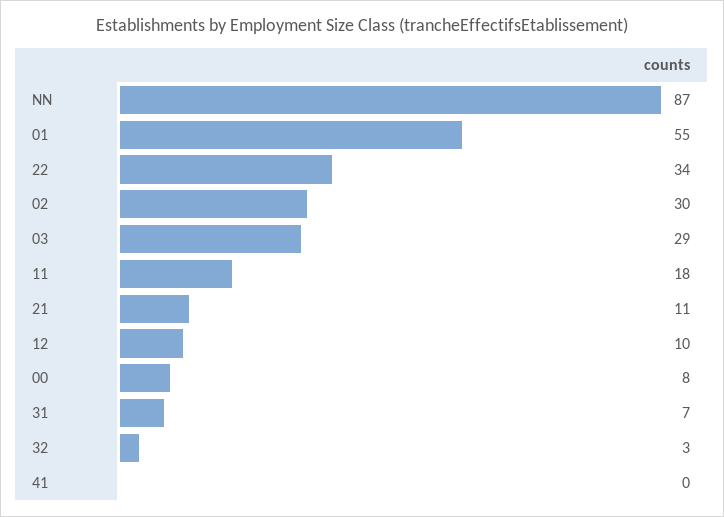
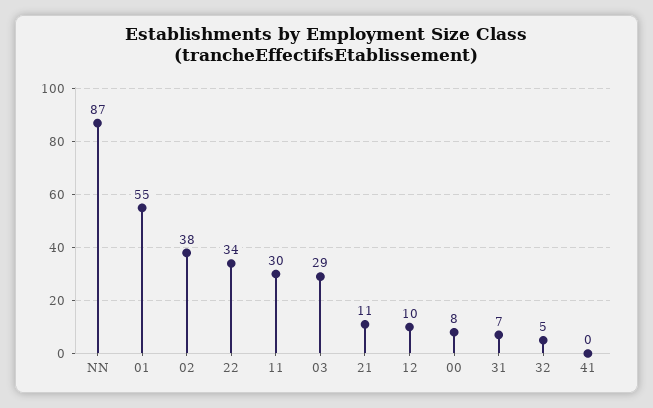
02: 30 -> 38
11: 18 -> 30
32: 3 -> 5

